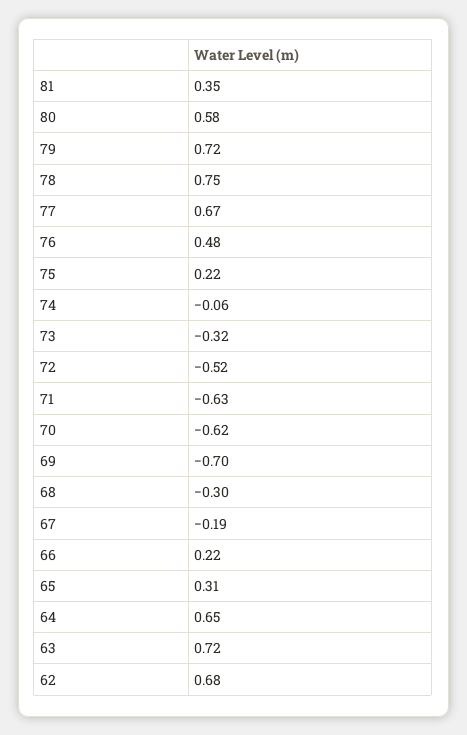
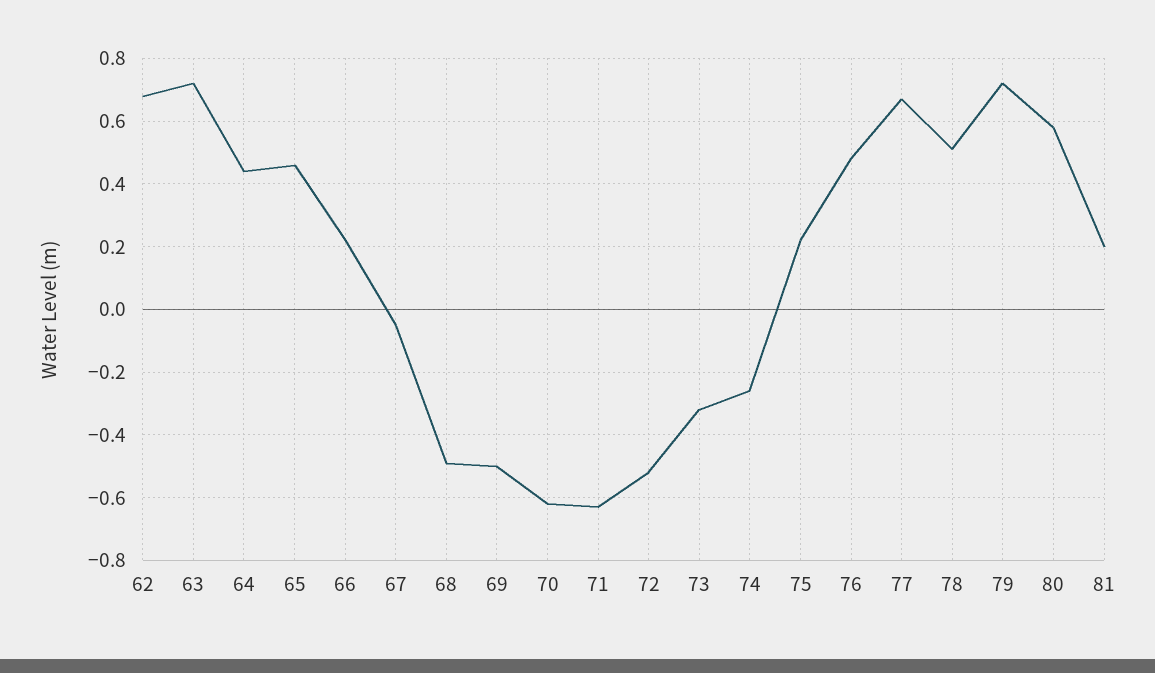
81: 0.35 -> 0.2
78: 0.75 -> 0.5
74: -0.06 -> -0.25
69: -0.7 -> -0.5
68: -0.3 -> -0.5
67: -0.19 -> -0.05
65: 0.31 -> 0.45
64: 0.65 -> 0.45

